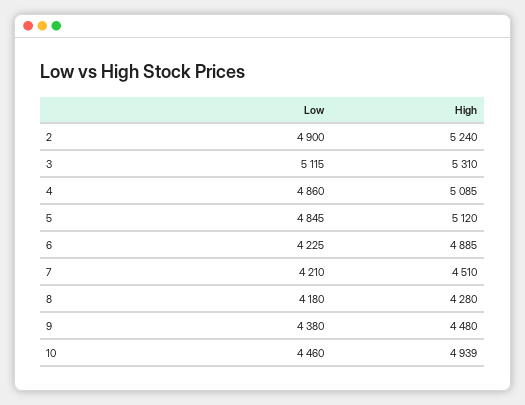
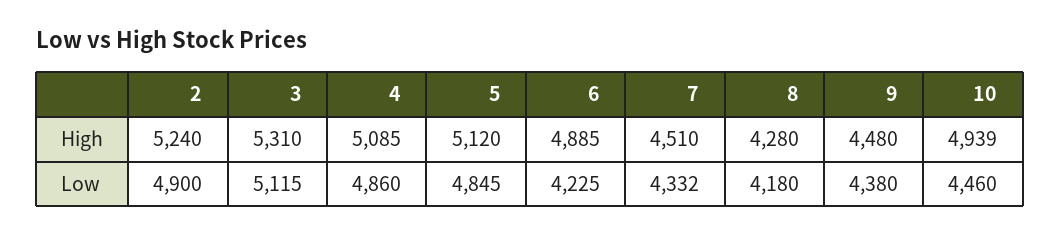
Low, 7: 4210 -> 4332

